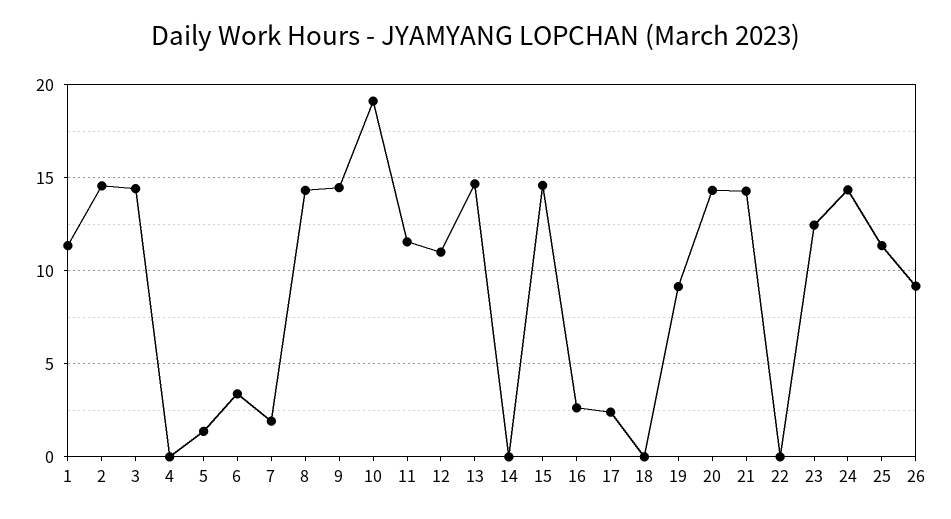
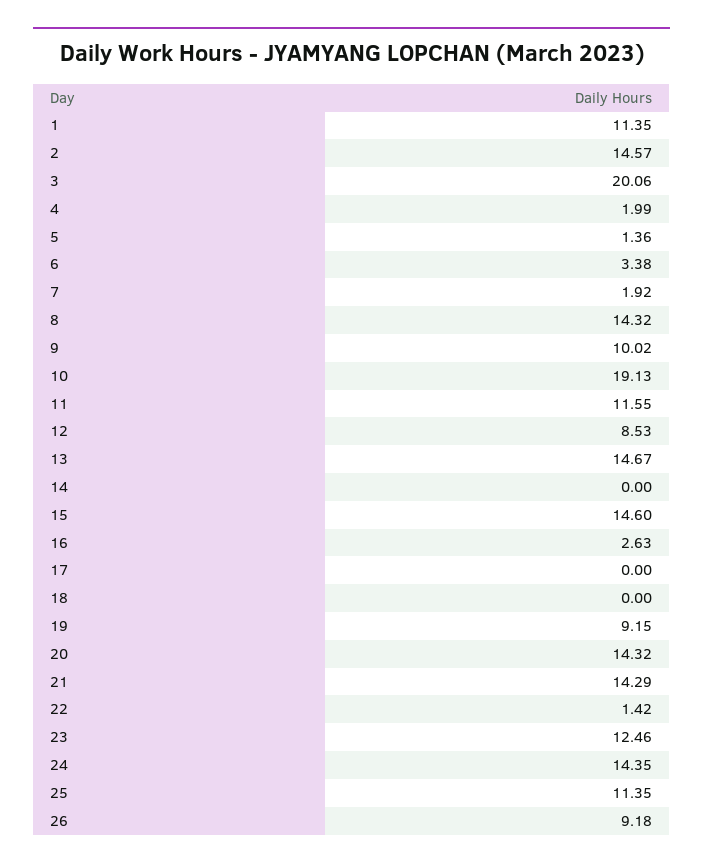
3: 14.5 -> 20.06
4: 0 -> 1.99
9: 14.5 -> 10.02
12: 11 -> 8.53
17: 2.5 -> 0
22: 0 -> 1.42

